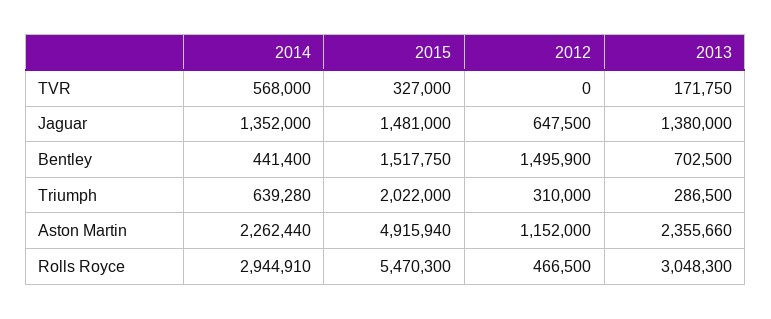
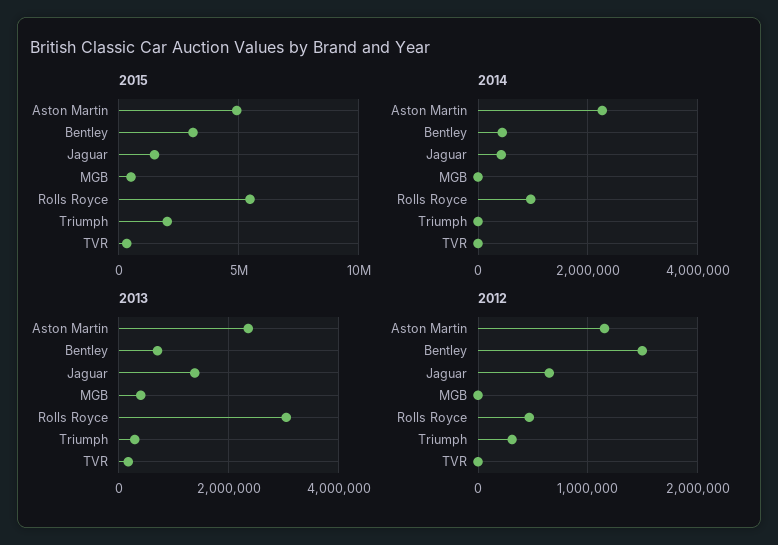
2014, TVR: 568000 -> 0
2014, Jaguar: 1352000 -> 400000
2015, Bentley: 1517750 -> 3000000
2014, Triumph: 639280 -> 0
2014, Rolls Royce: 2944910 -> 1000000
2015, MGB: none -> 500000
2014, MGB: none -> 0
2013, MGB: none -> 400000
2012, MGB: none -> 0

